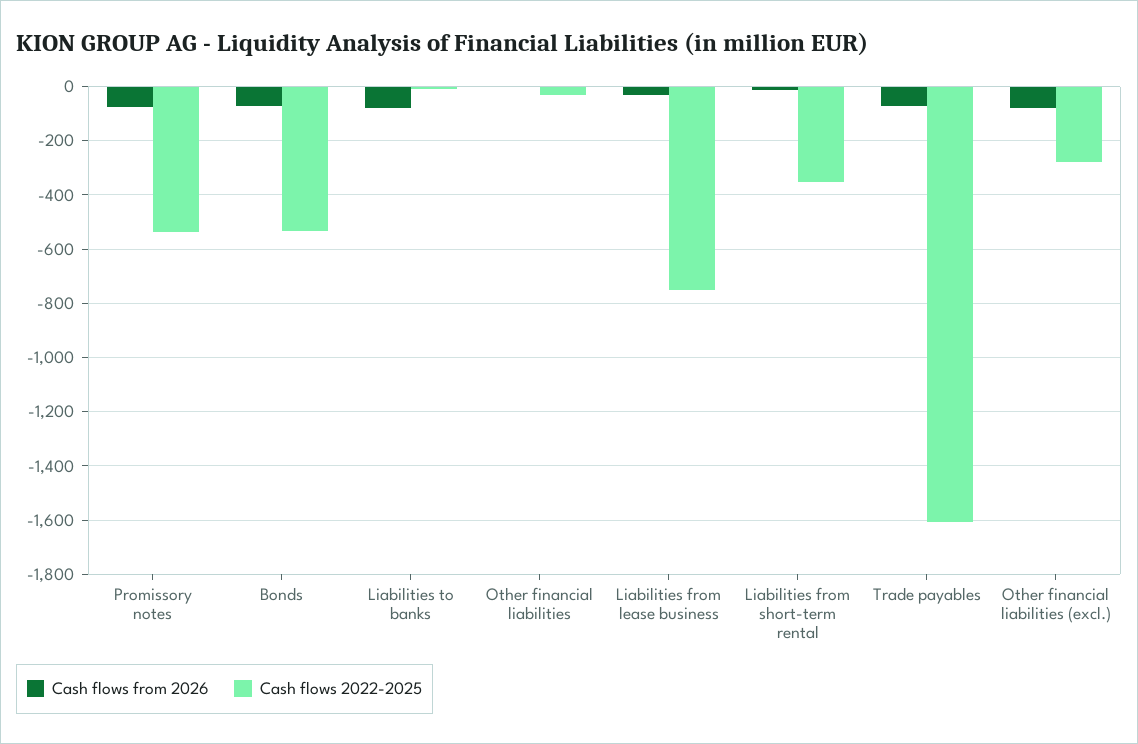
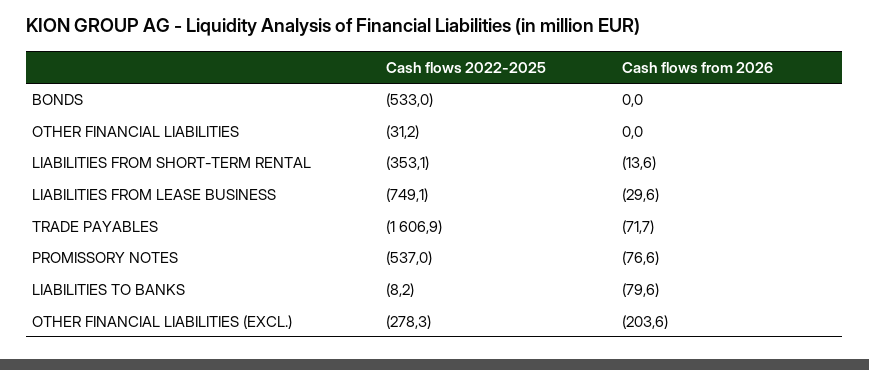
Cash flows from 2026, Bonds: -75 -> 0
Cash flows from 2026, Other financial liabilities (excl.): -75 -> -203.6

